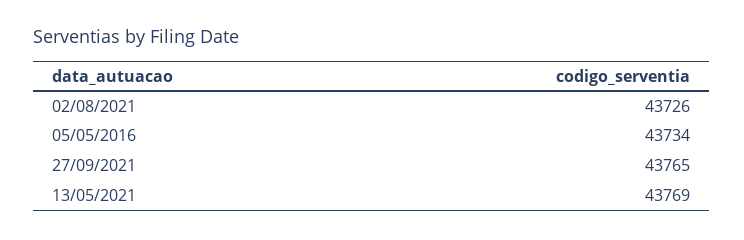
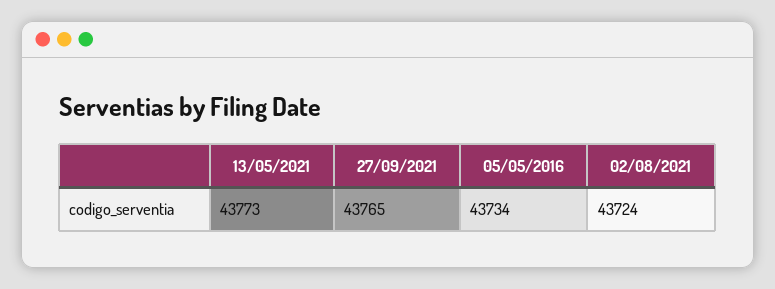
02/08/2021: 43726 -> 43724
13/05/2021: 43769 -> 43773

